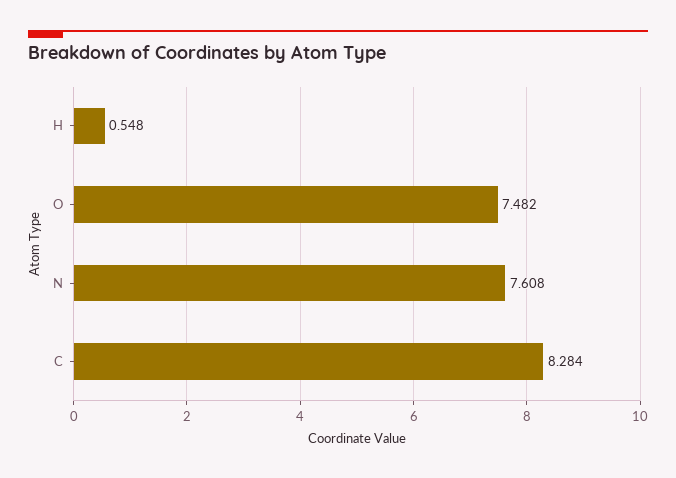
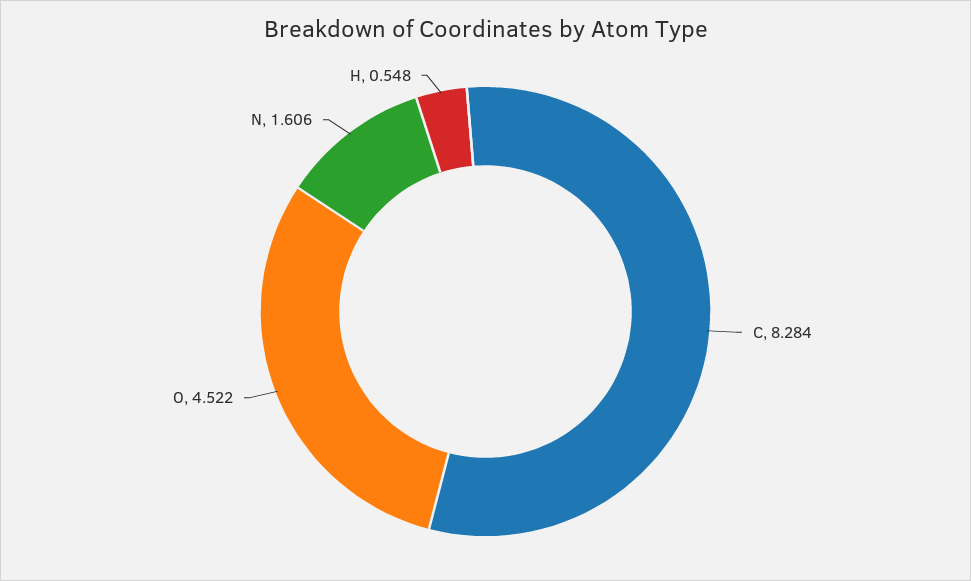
O: 7.482 -> 4.522
N: 7.608 -> 1.606

